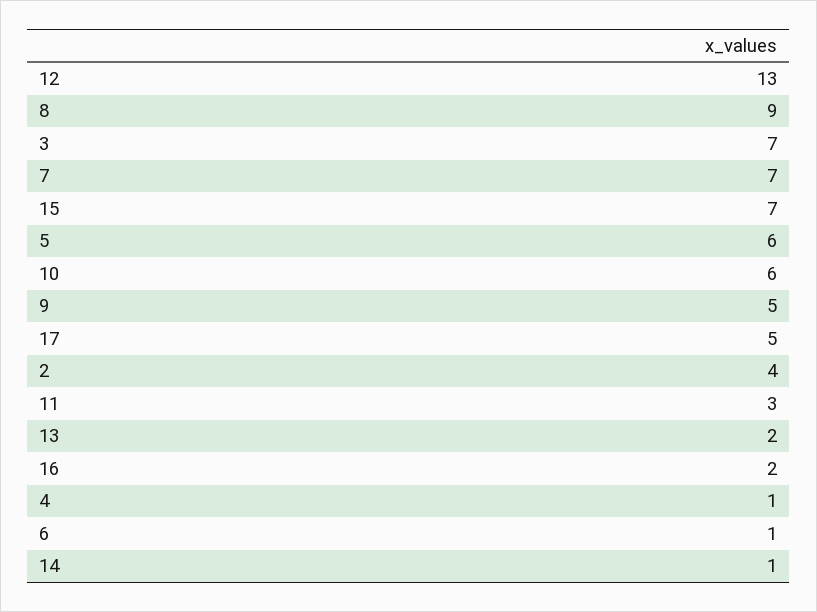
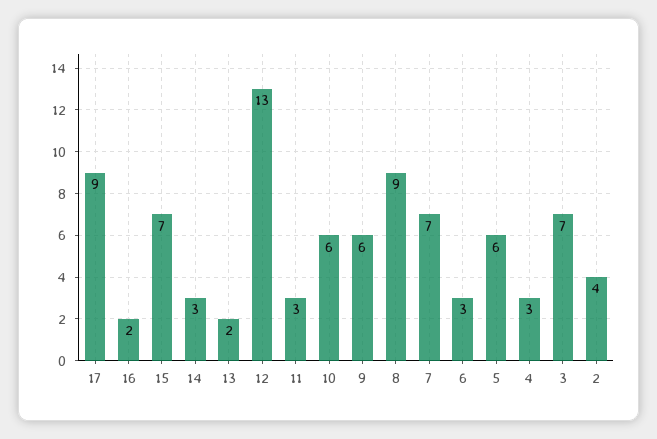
9: 5 -> 6
17: 5 -> 9
4: 1 -> 3
6: 1 -> 3
14: 1 -> 3

